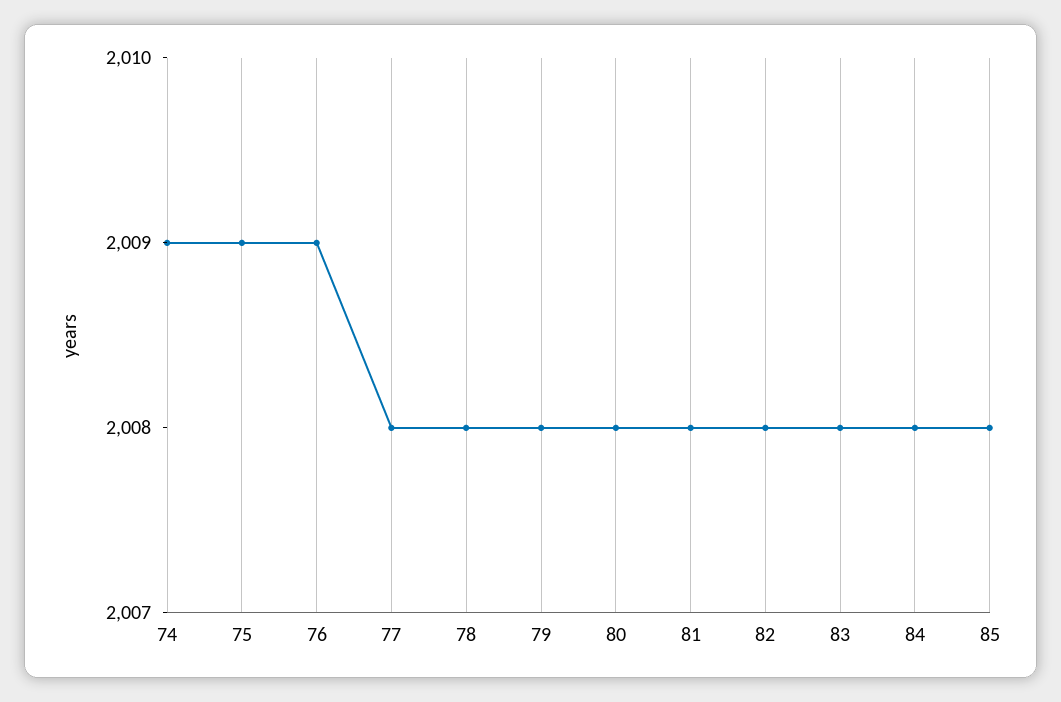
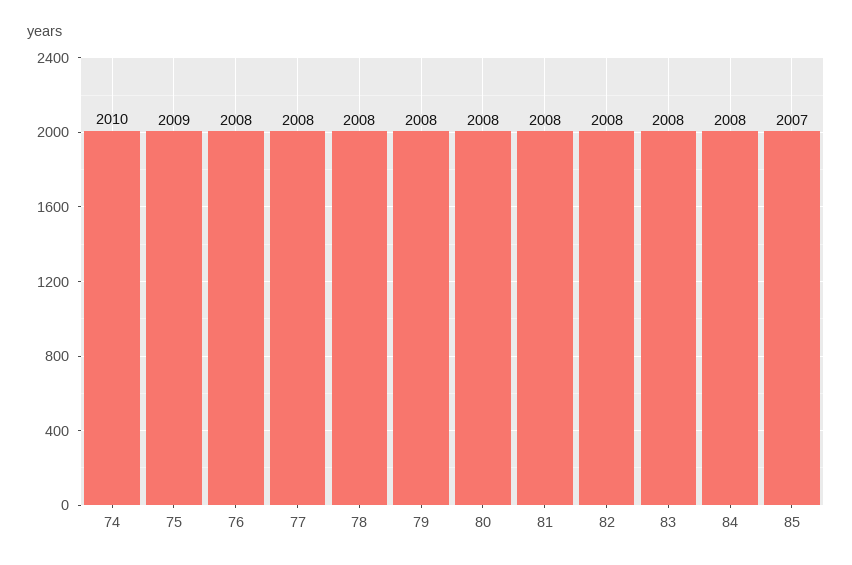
74: 2009 -> 2010
76: 2009 -> 2008
85: 2008 -> 2007

